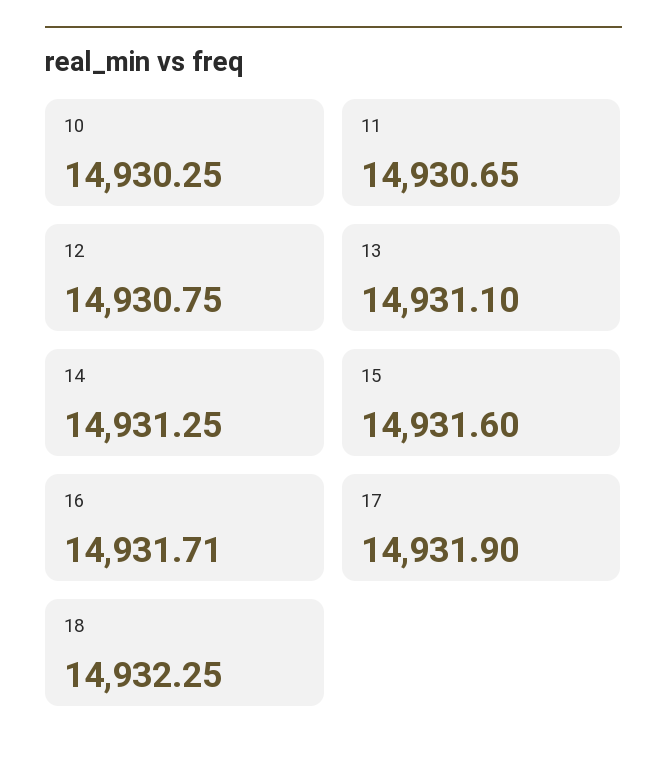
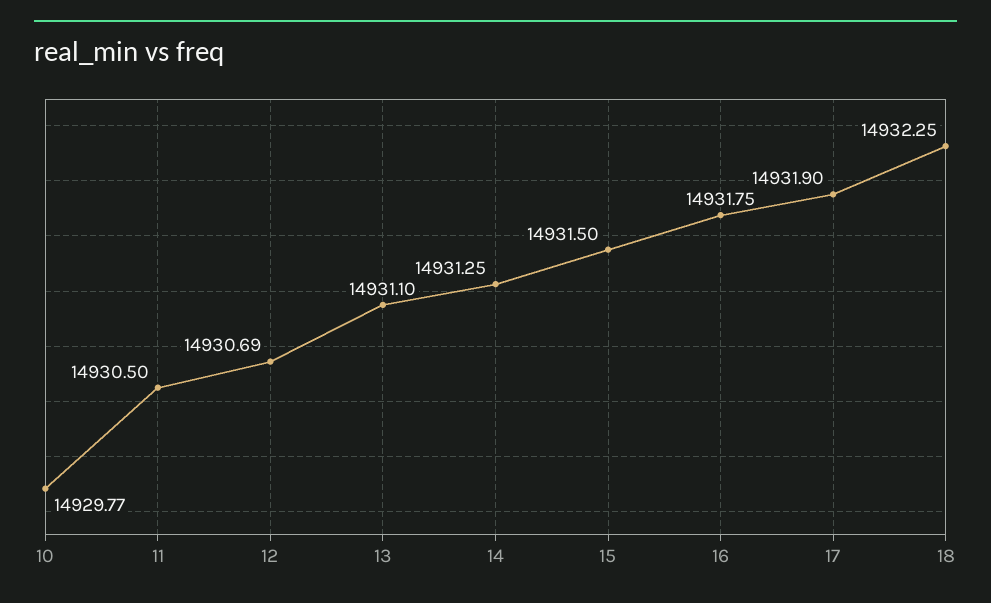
10: 14930.25 -> 14929.77
11: 14930.65 -> 14930.5
12: 14930.75 -> 14930.69
15: 14931.6 -> 14931.5
16: 14931.71 -> 14931.75

